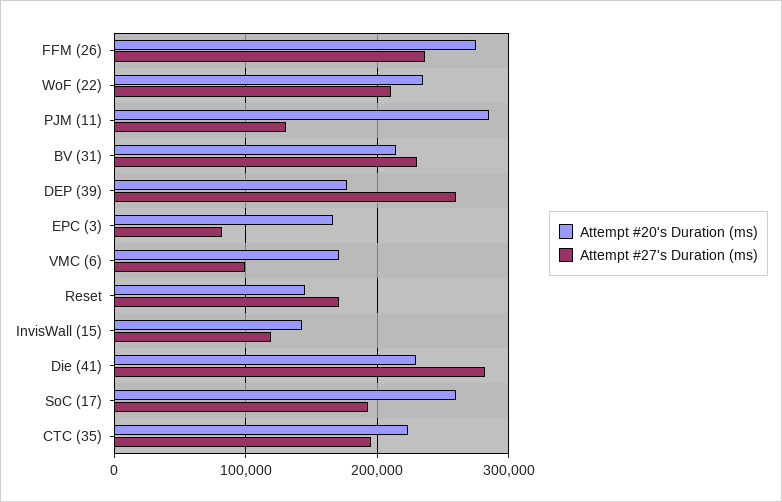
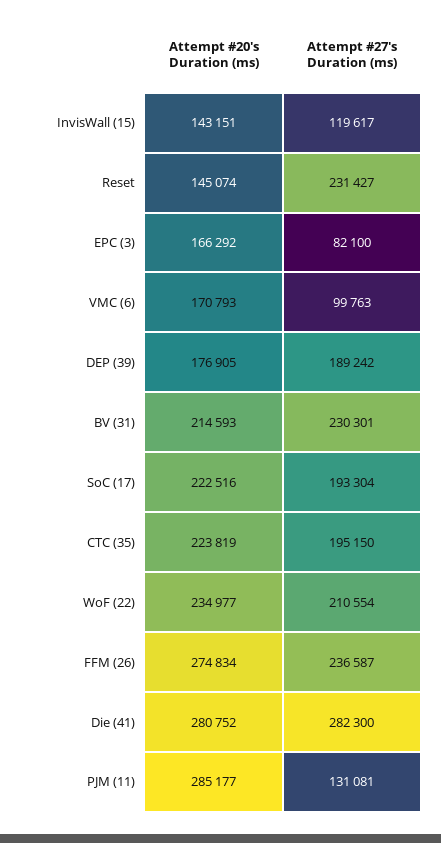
Attempt #27's Duration (ms), DEP (39): 260000 -> 189242
Attempt #27's Duration (ms), Reset: 170000 -> 231427
Attempt #20's Duration (ms), Die (41): 230000 -> 280752
Attempt #20's Duration (ms), SoC (17): 260000 -> 222516

